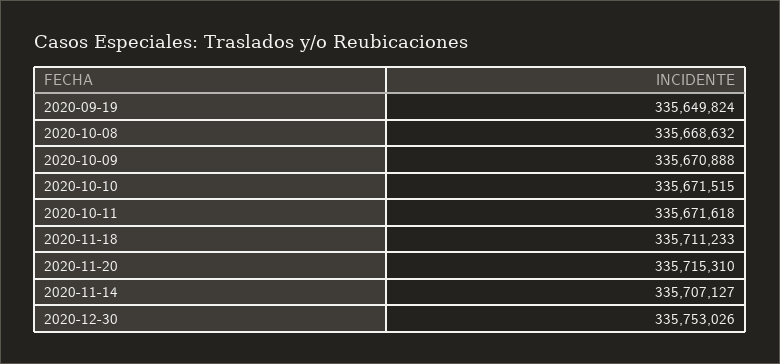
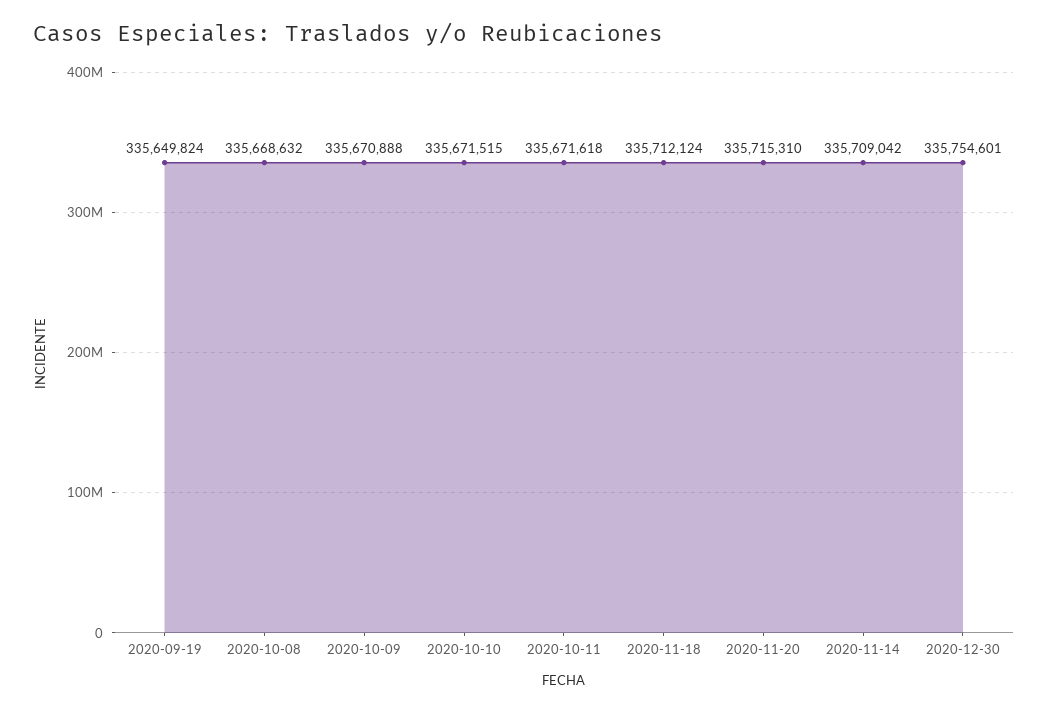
2020-11-18: 335711233 -> 335712124
2020-11-14: 335707127 -> 335709042
2020-12-30: 335753026 -> 335754601

